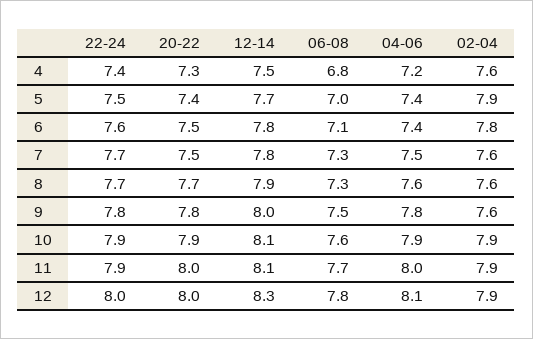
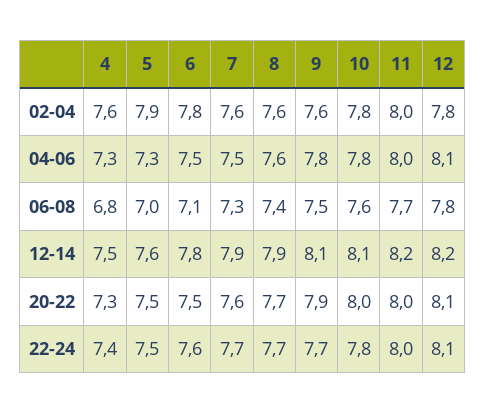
04-06, 4: 7.2 -> 7.3
20-22, 5: 7.4 -> 7.5
12-14, 5: 7.7 -> 7.6
04-06, 5: 7.4 -> 7.3
04-06, 6: 7.4 -> 7.5
20-22, 7: 7.5 -> 7.6
12-14, 7: 7.8 -> 7.9
06-08, 8: 7.3 -> 7.4
22-24, 9: 7.8 -> 7.7
20-22, 9: 7.8 -> 7.9
12-14, 9: 8 -> 8.1
22-24, 10: 7.9 -> 7.8
20-22, 10: 7.9 -> 8
04-06, 10: 7.9 -> 7.8
02-04, 10: 7.9 -> 7.8
22-24, 11: 7.9 -> 8
12-14, 11: 8.1 -> 8.2
02-04, 11: 7.9 -> 8
22-24, 12: 8 -> 8.1
20-22, 12: 8 -> 8.1
12-14, 12: 8.3 -> 8.2
02-04, 12: 7.9 -> 7.8

